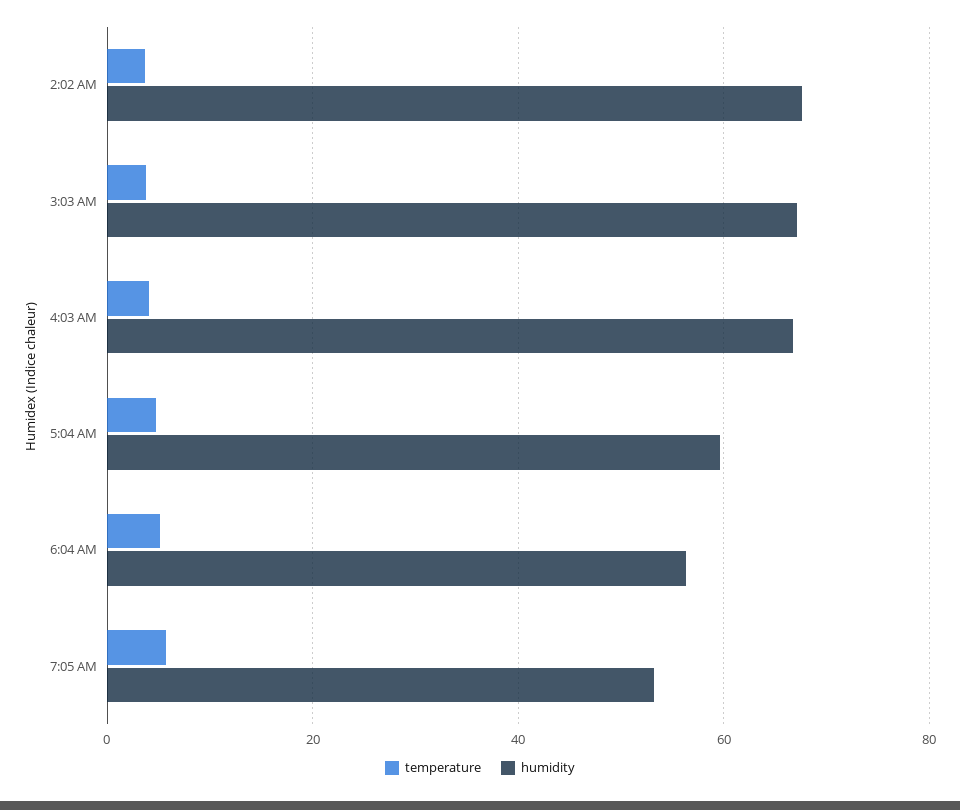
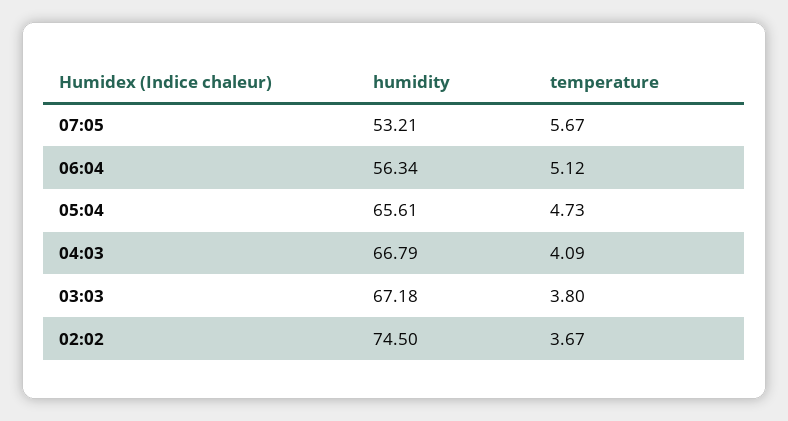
humidity, 2:02 AM: 68 -> 74.5
humidity, 5:04 AM: 60 -> 65.61

